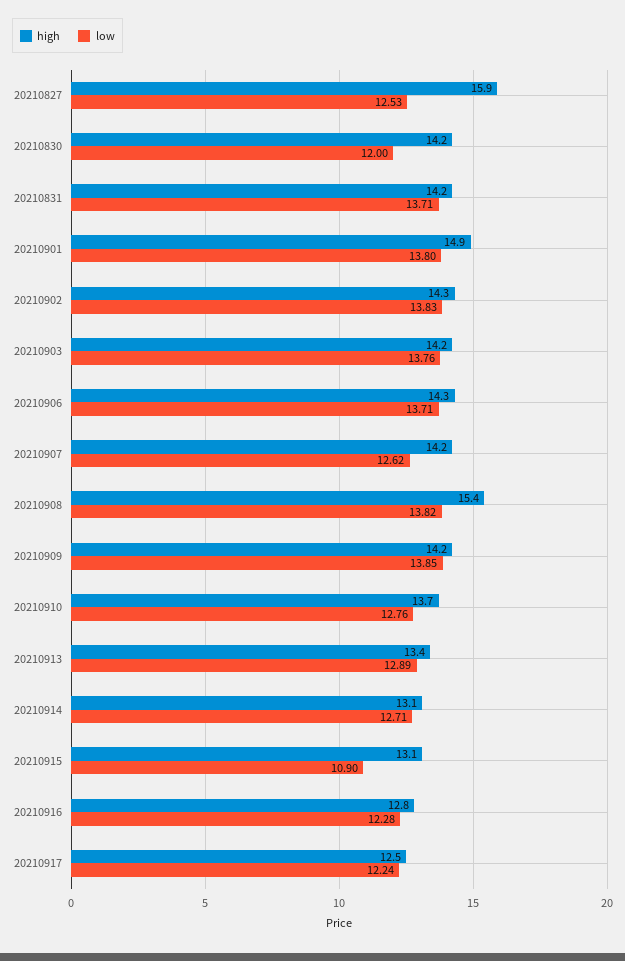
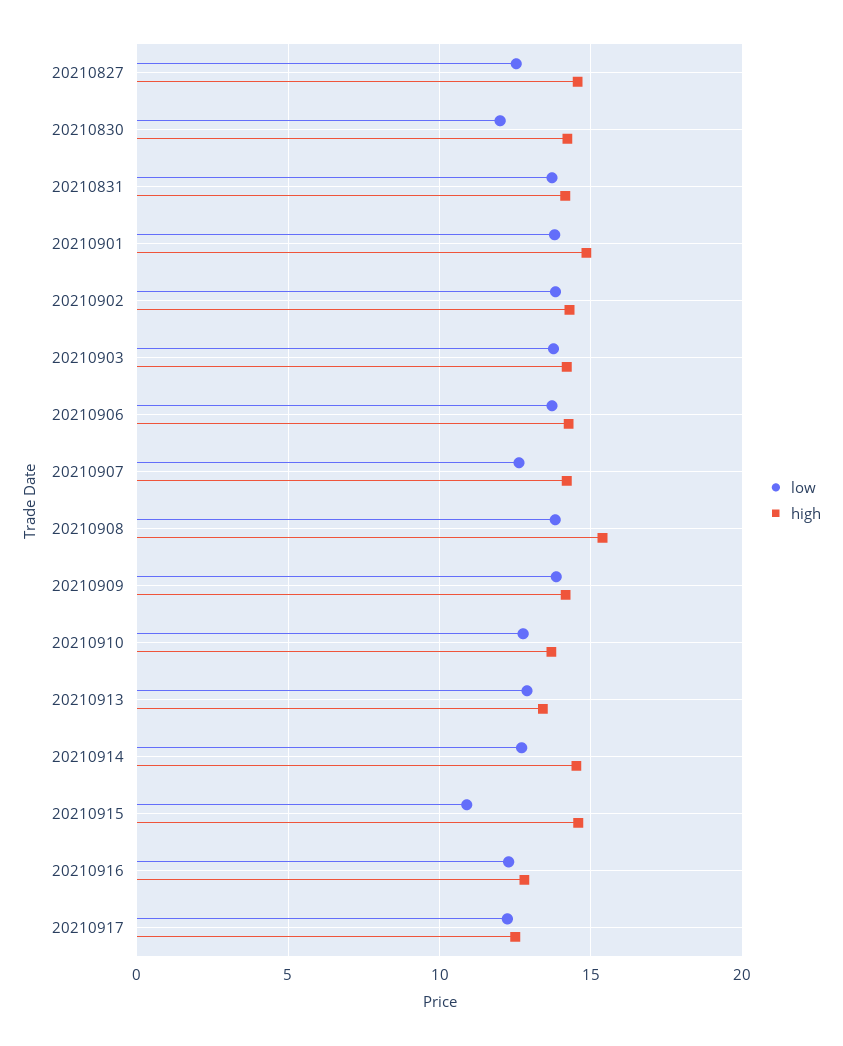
high, 20210827: 15.9 -> 14.5
high, 20210914: 13.1 -> 14.5
high, 20210915: 13.1 -> 14.5

